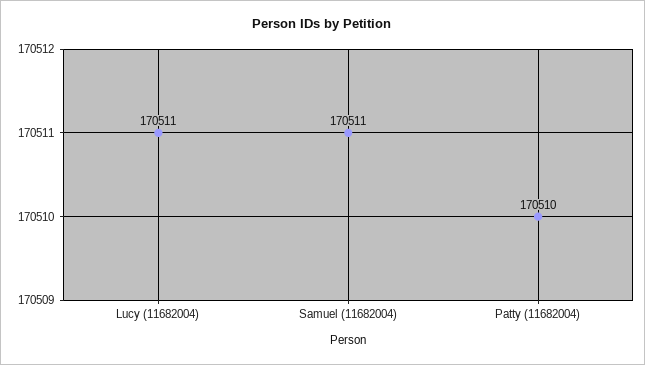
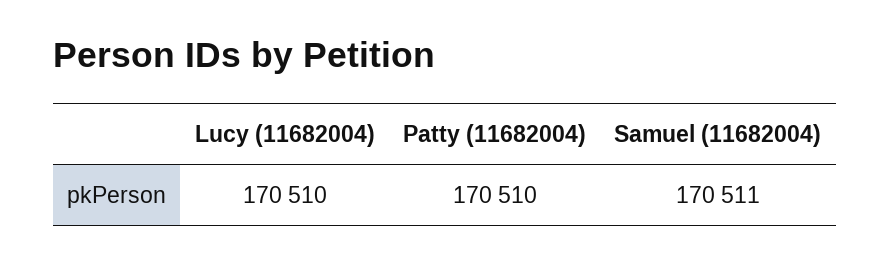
Lucy (11682004): 170511 -> 170510

